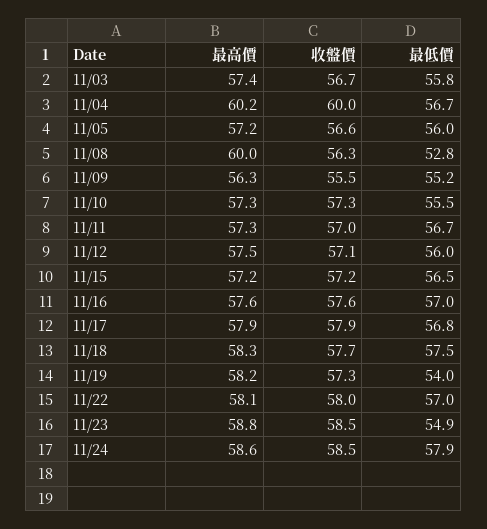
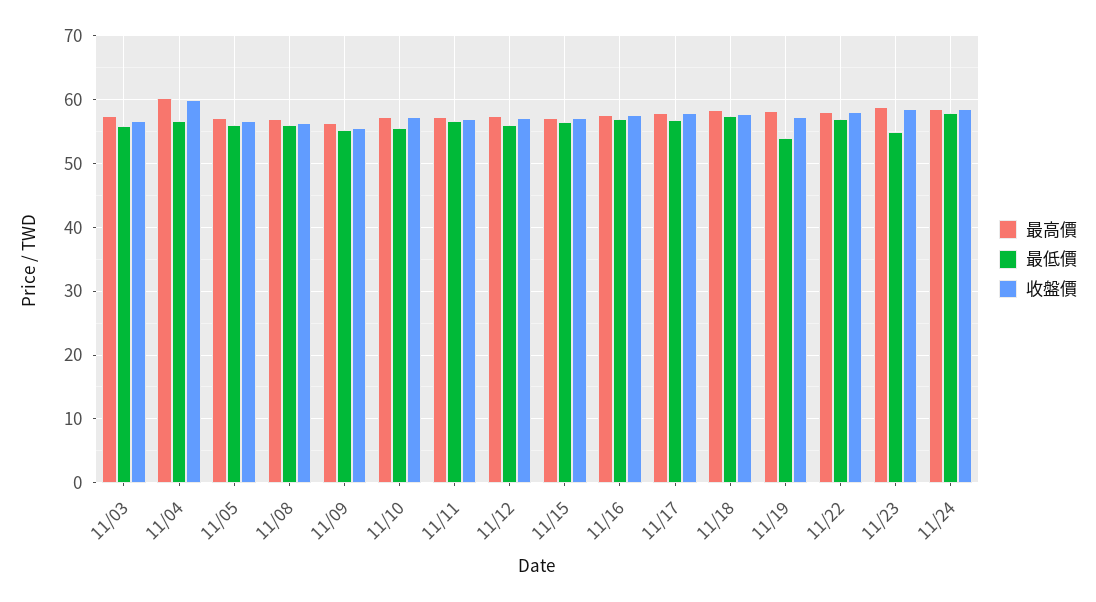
最高價, 11/08: 60 -> 57
最低價, 11/08: 52.8 -> 56

